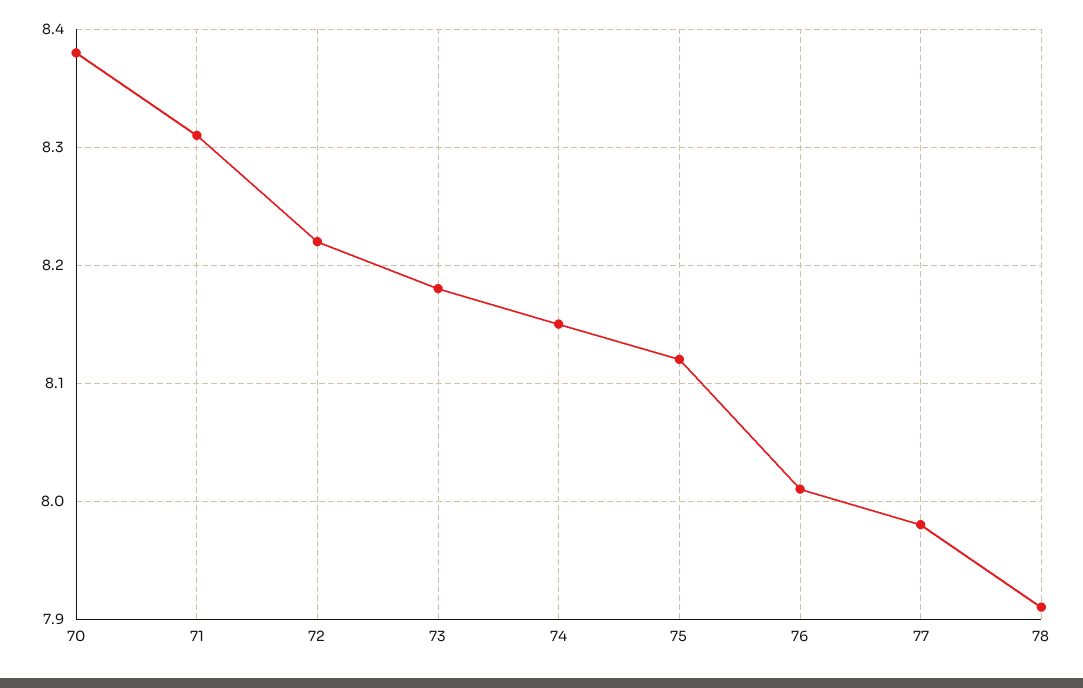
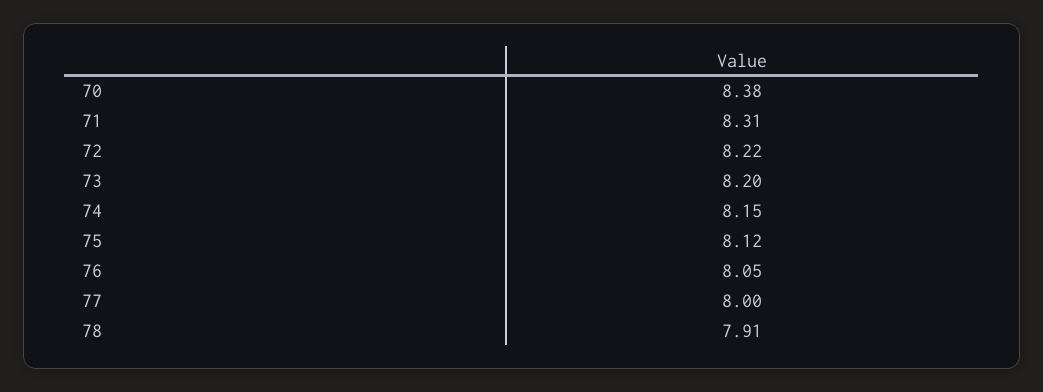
73: 8.18 -> 8.2
76: 8.01 -> 8.05
77: 7.98 -> 8

